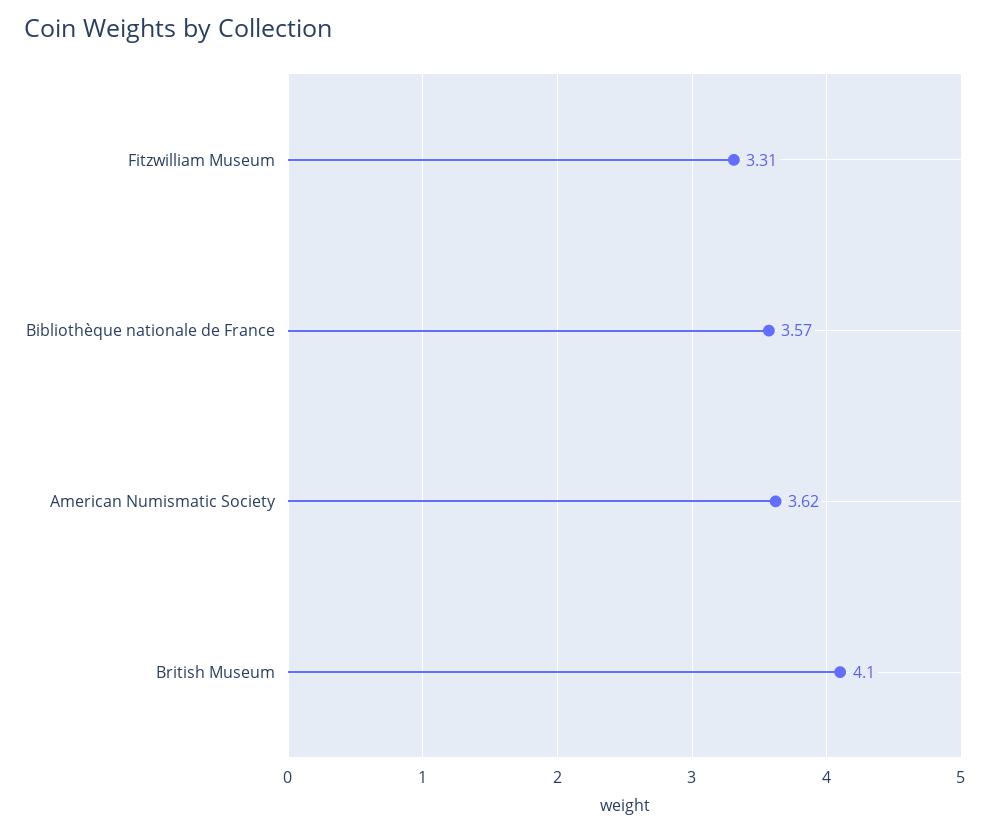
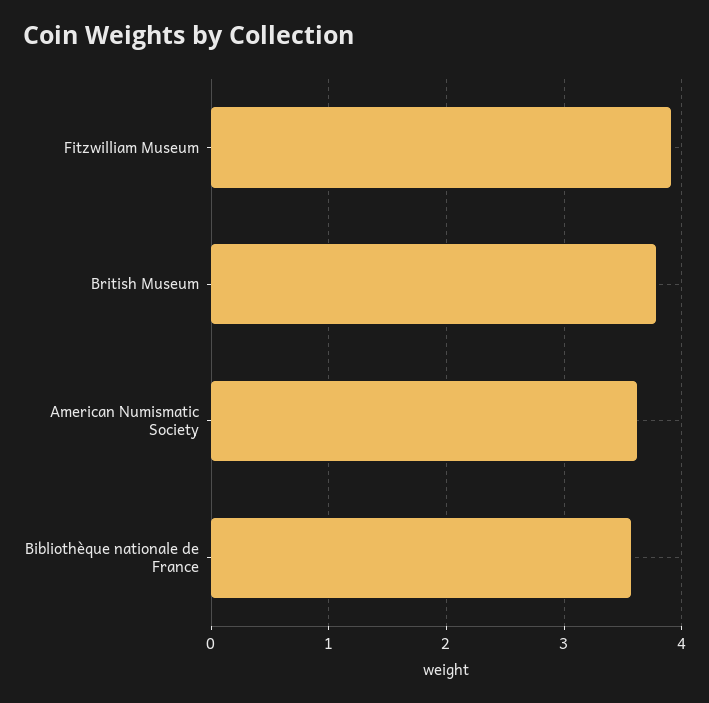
Fitzwilliam Museum: 3.31 -> 3.9
British Museum: 4.1 -> 3.8

